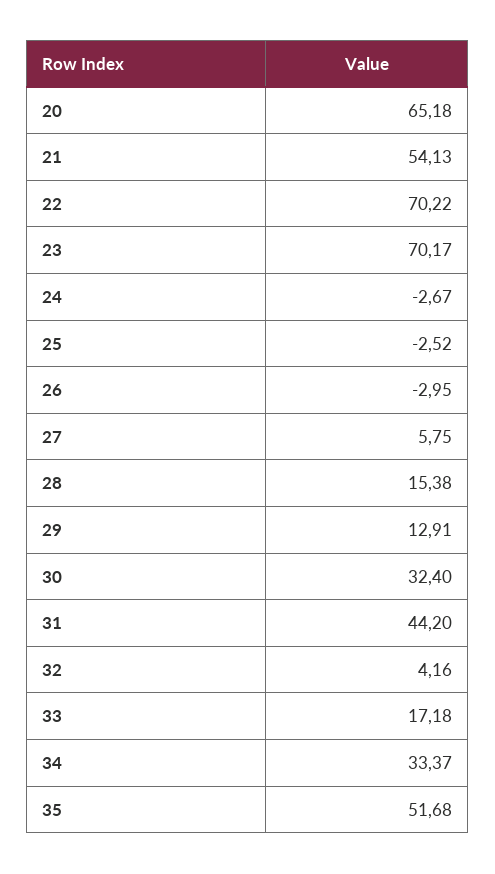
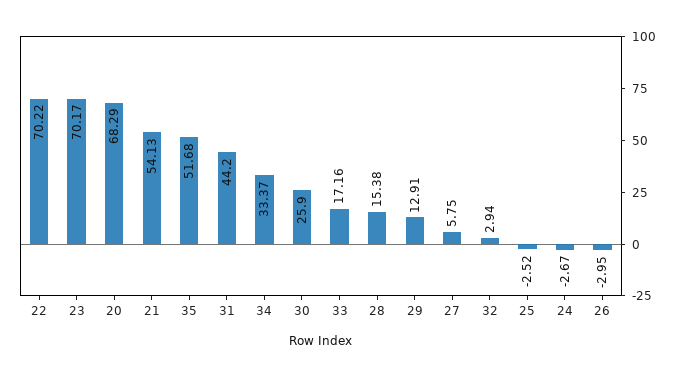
20: 65.18 -> 68.29
30: 32.4 -> 25.9
32: 4.16 -> 2.94
33: 17.18 -> 17.16

